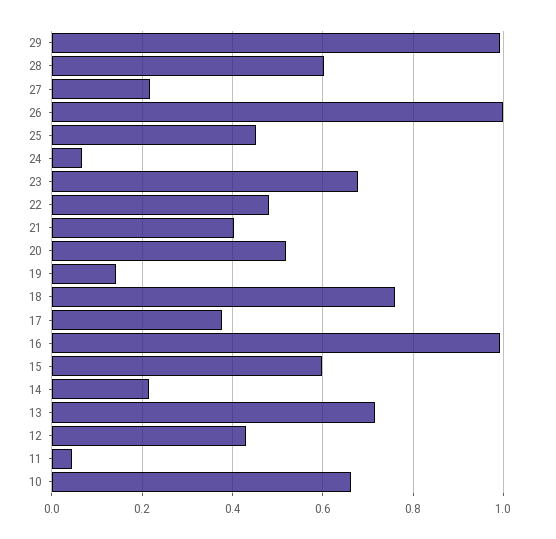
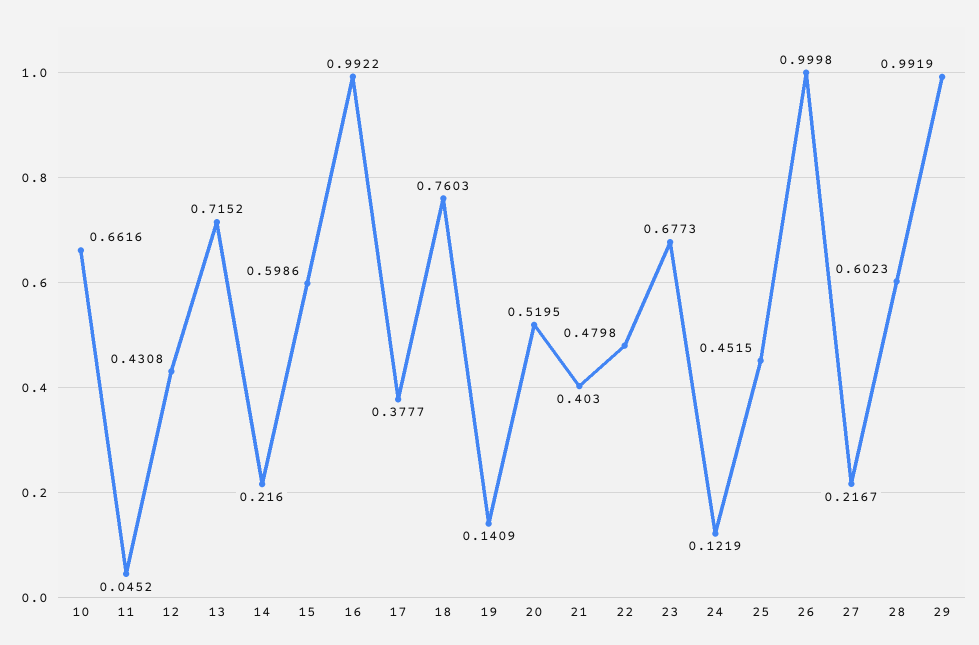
24: 0.06 -> 0.1219

